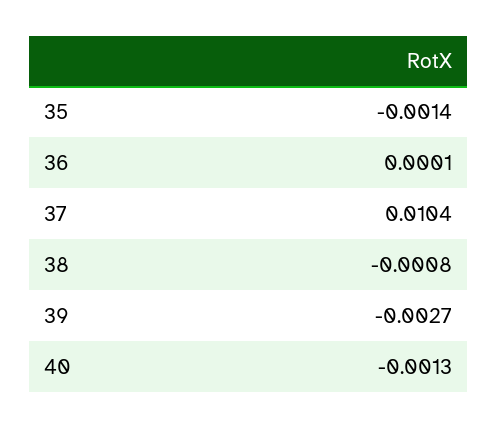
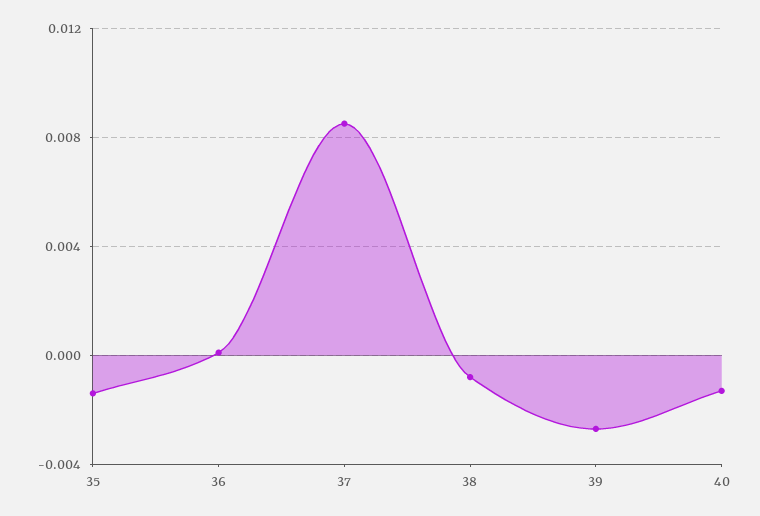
37: 0.0104 -> 0.0085

